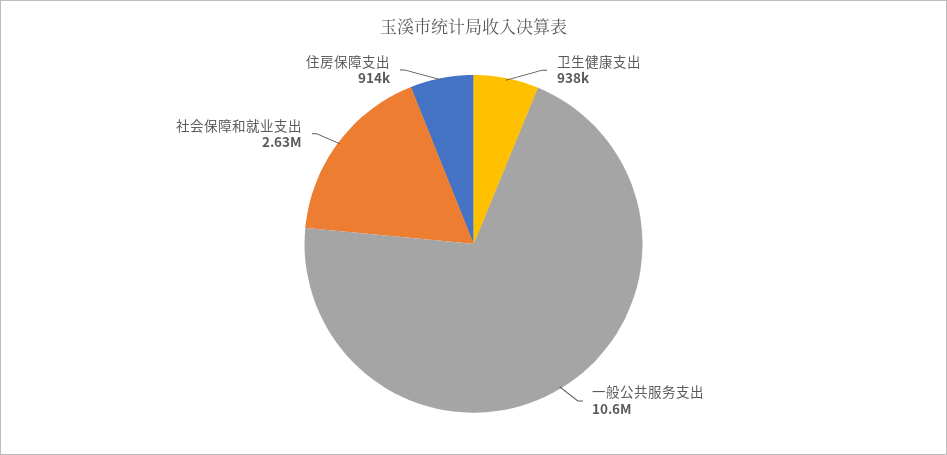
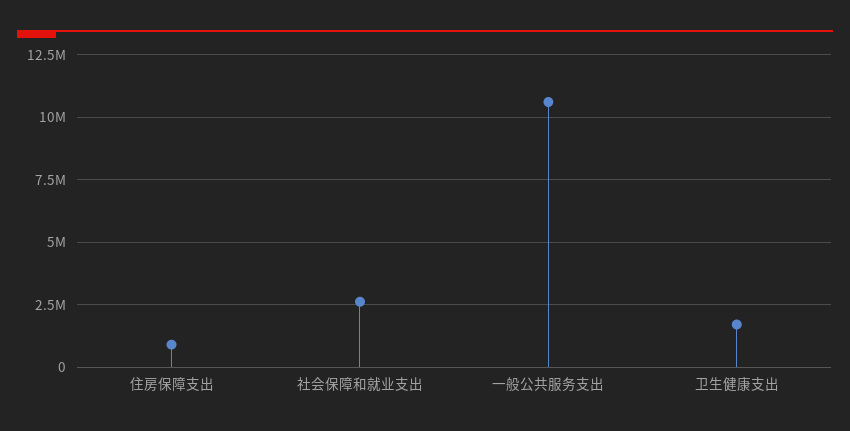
卫生健康支出: 938000 -> 1750000

